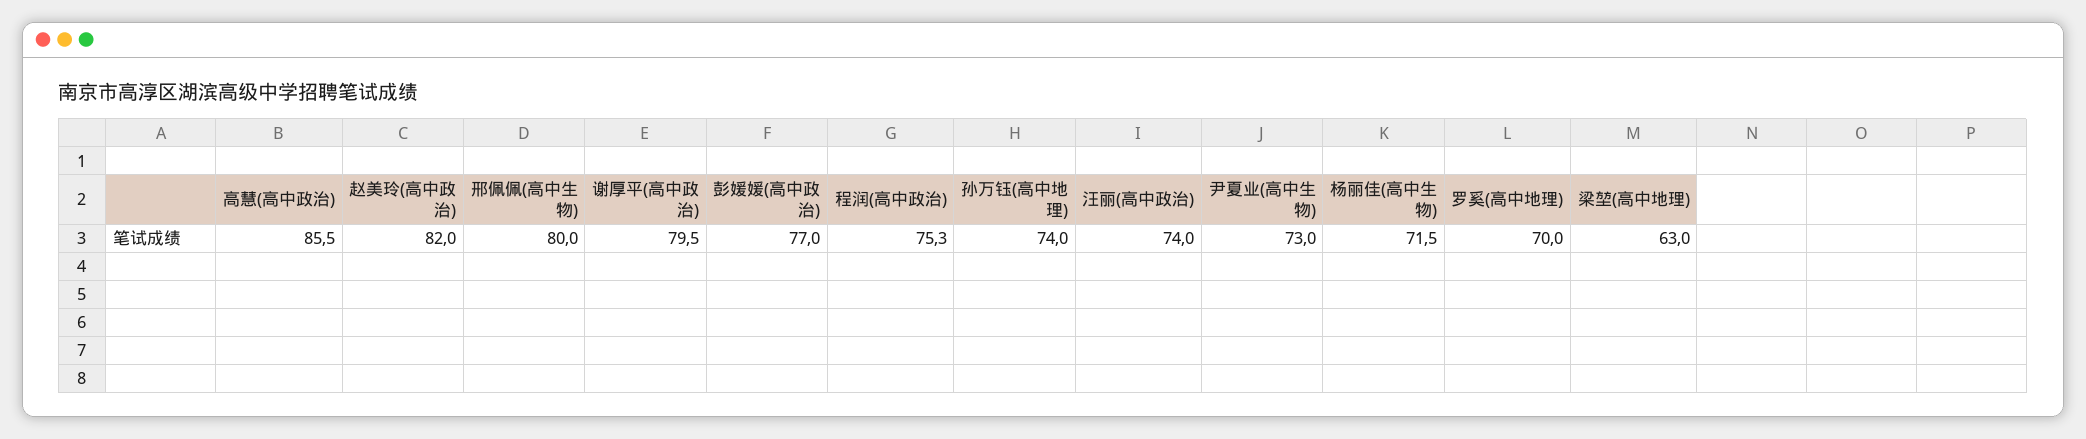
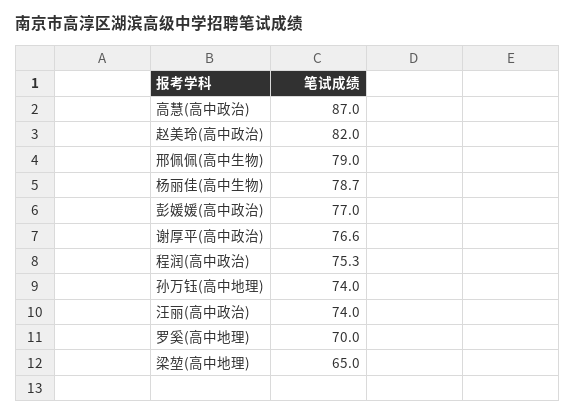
高慧(高中政治): 85.5 -> 87
邢佩佩(高中生物): 80 -> 79
谢厚平(高中政治): 79.5 -> 76.6
尹夏业(高中生物): 73 -> none
杨丽佳(高中生物): 71.5 -> 78.7
梁堃(高中地理): 63 -> 65

